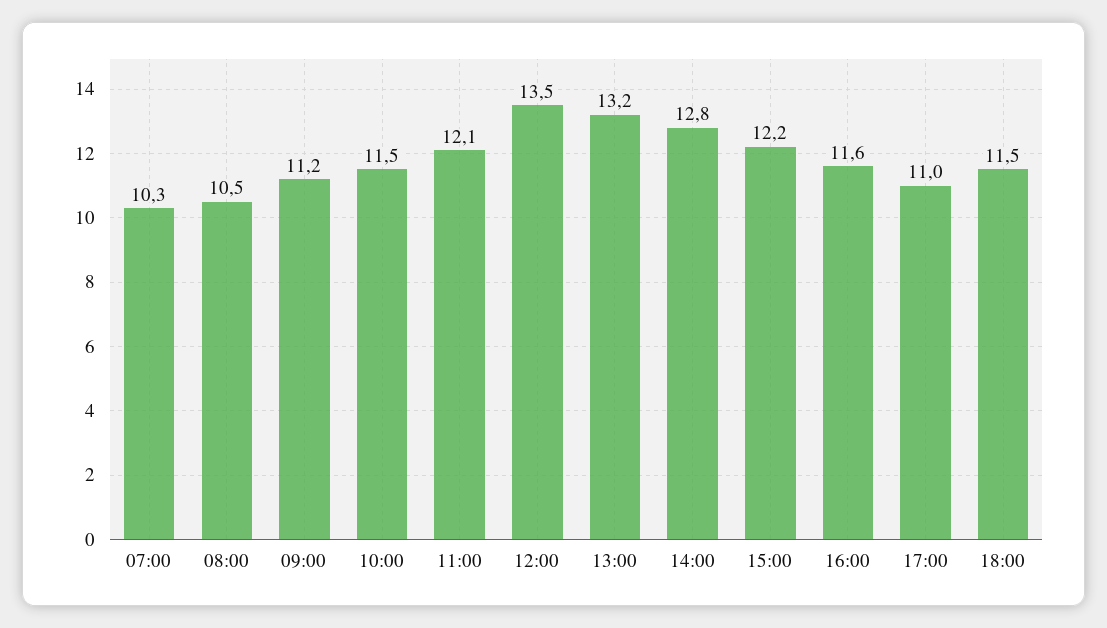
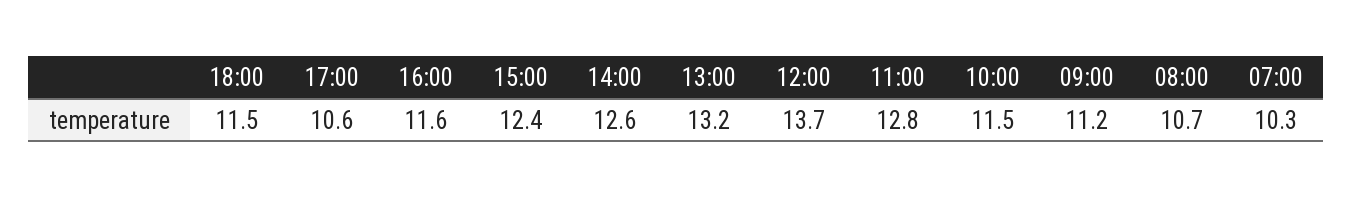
08:00: 10.5 -> 10.7
11:00: 12.1 -> 12.8
12:00: 13.5 -> 13.7
14:00: 12.8 -> 12.6
15:00: 12.2 -> 12.4
17:00: 11 -> 10.6

